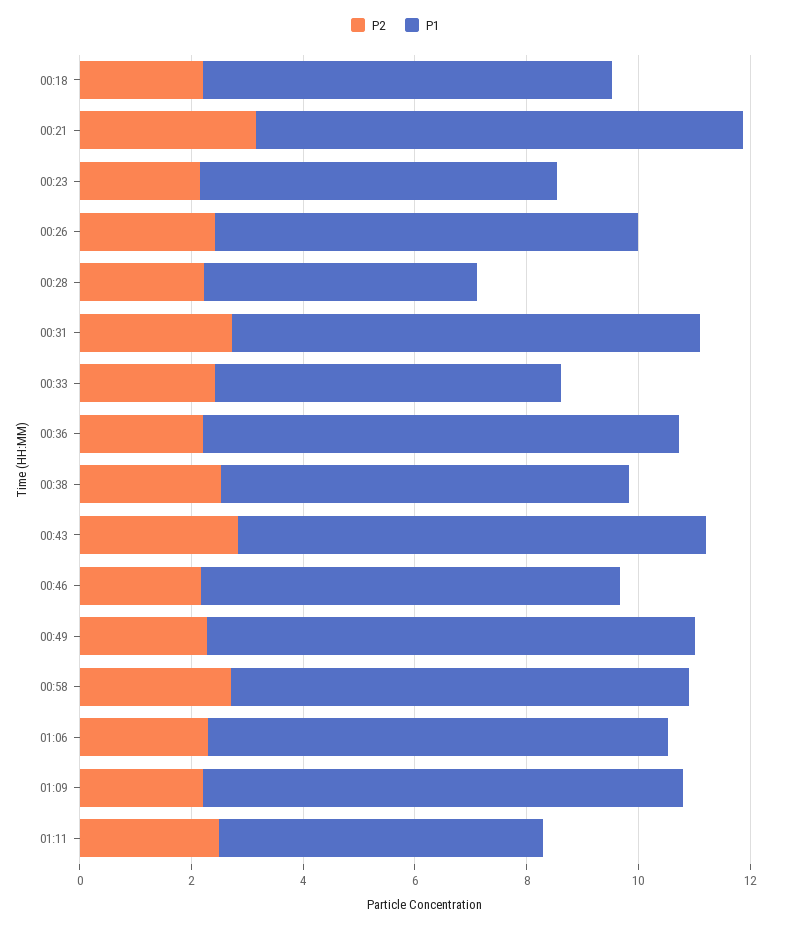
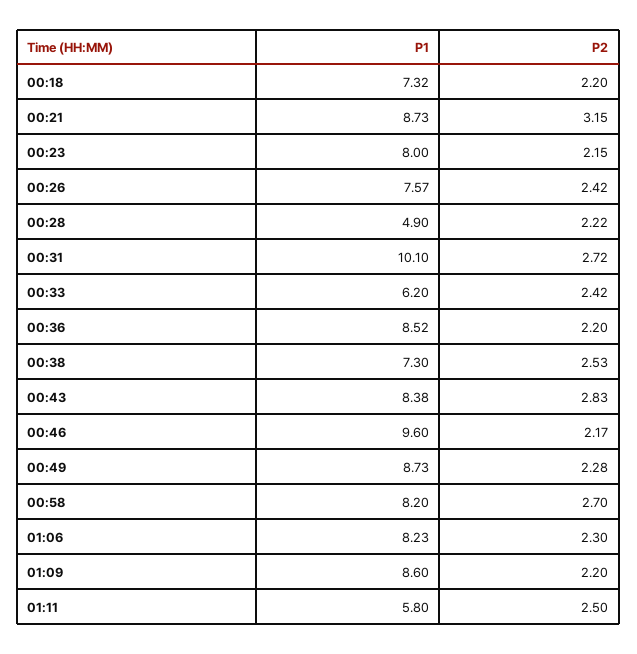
P1, 00:23: 6.5 -> 8
P1, 00:31: 8.5 -> 10.1
P1, 00:46: 7.5 -> 9.6

